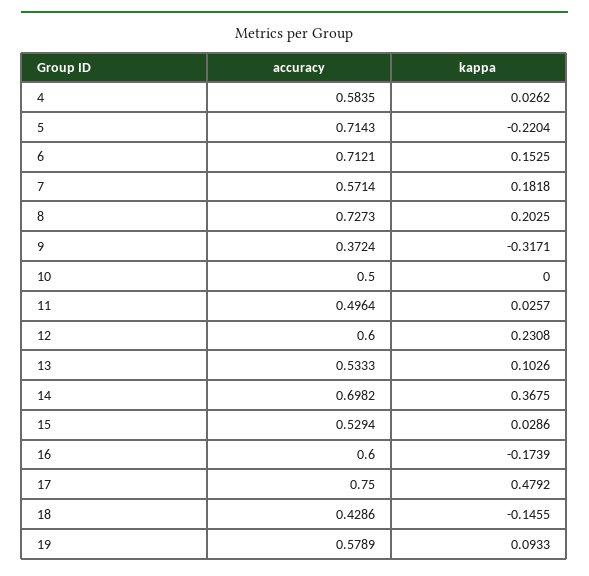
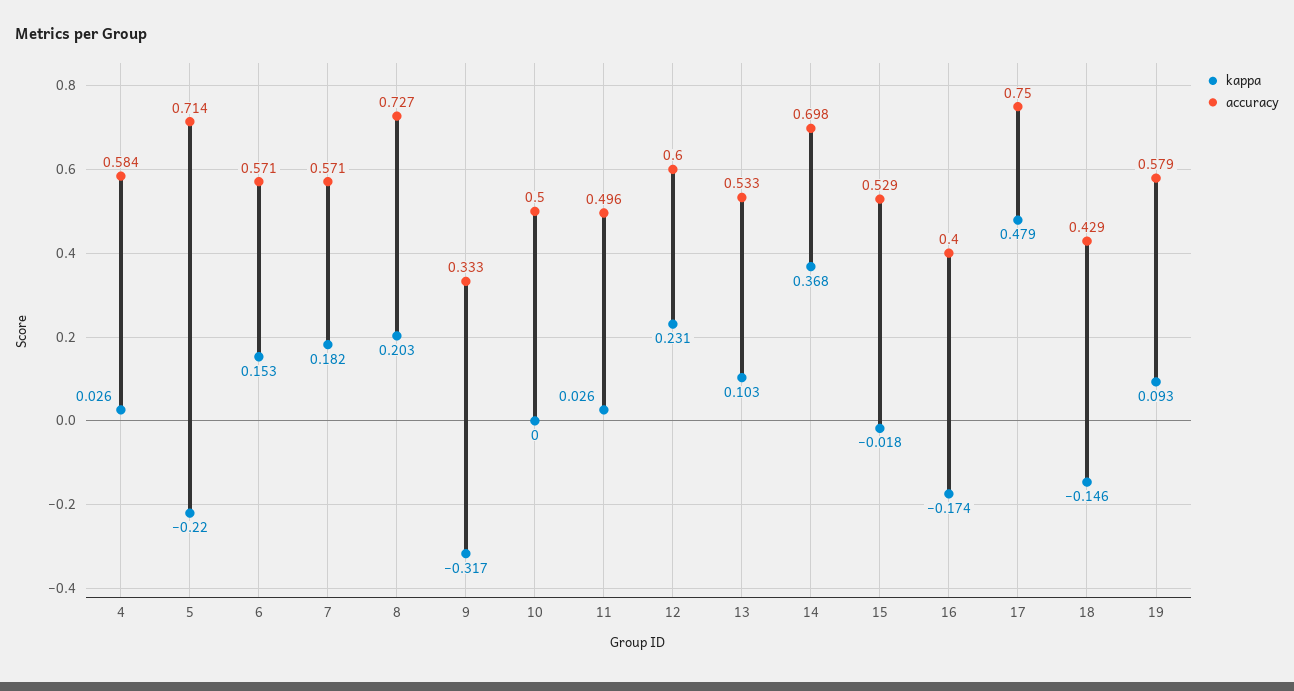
accuracy, 6: 0.7121 -> 0.571
accuracy, 9: 0.3724 -> 0.333
kappa, 15: 0.0286 -> -0.018
accuracy, 16: 0.6 -> 0.4

